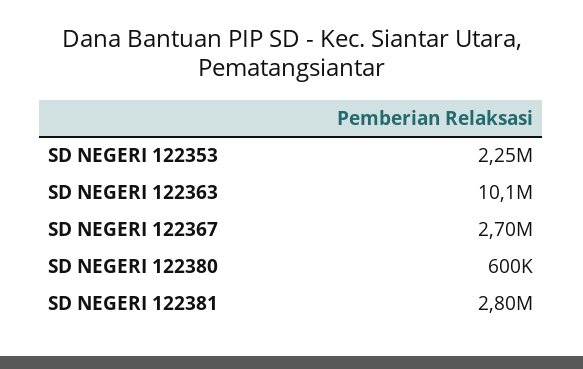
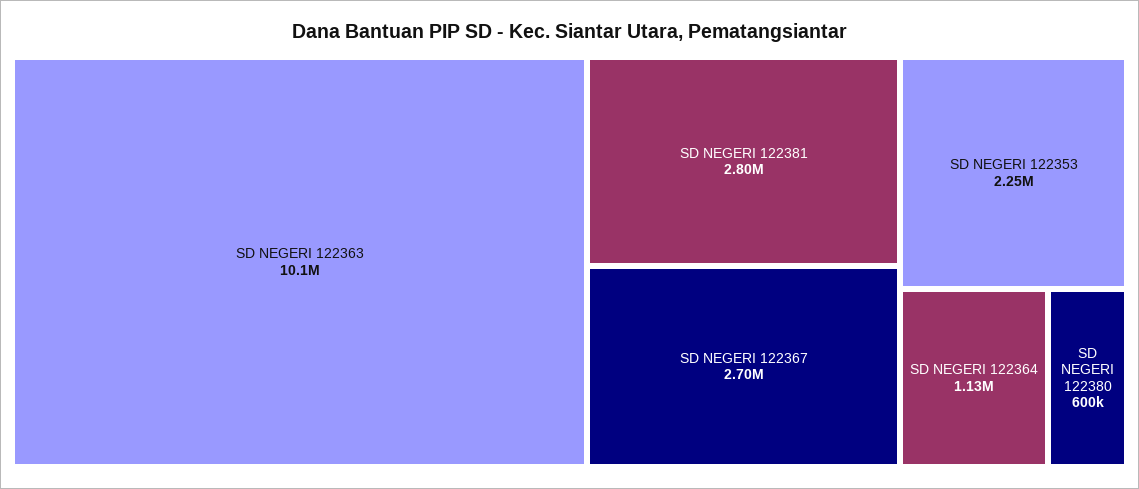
SD NEGERI 122364: none -> 1130000

